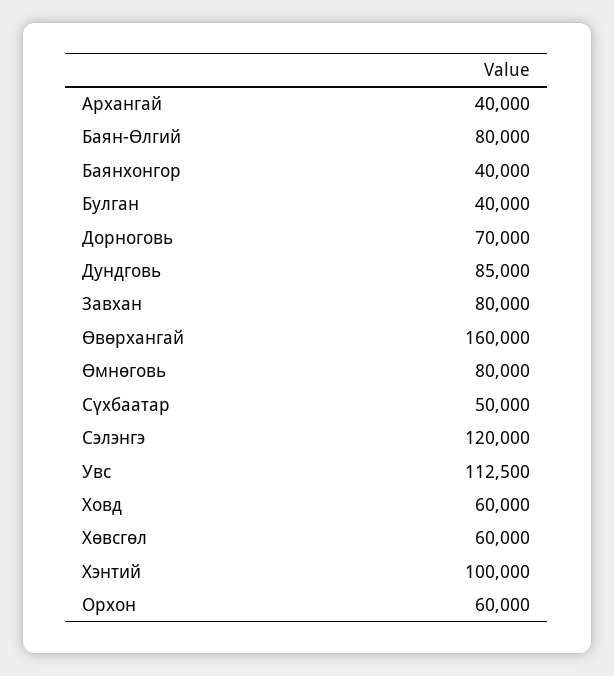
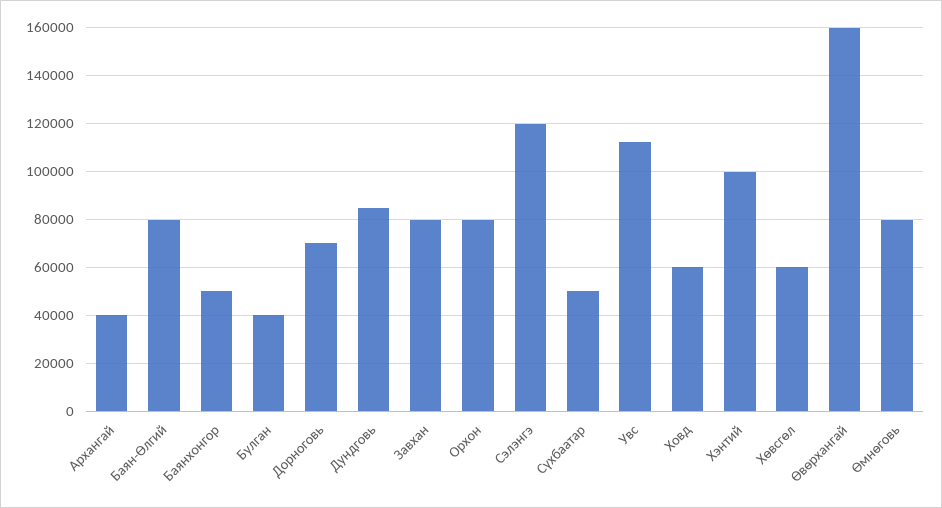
Баянхонгор: 40000 -> 50000
Орхон: 60000 -> 80000

